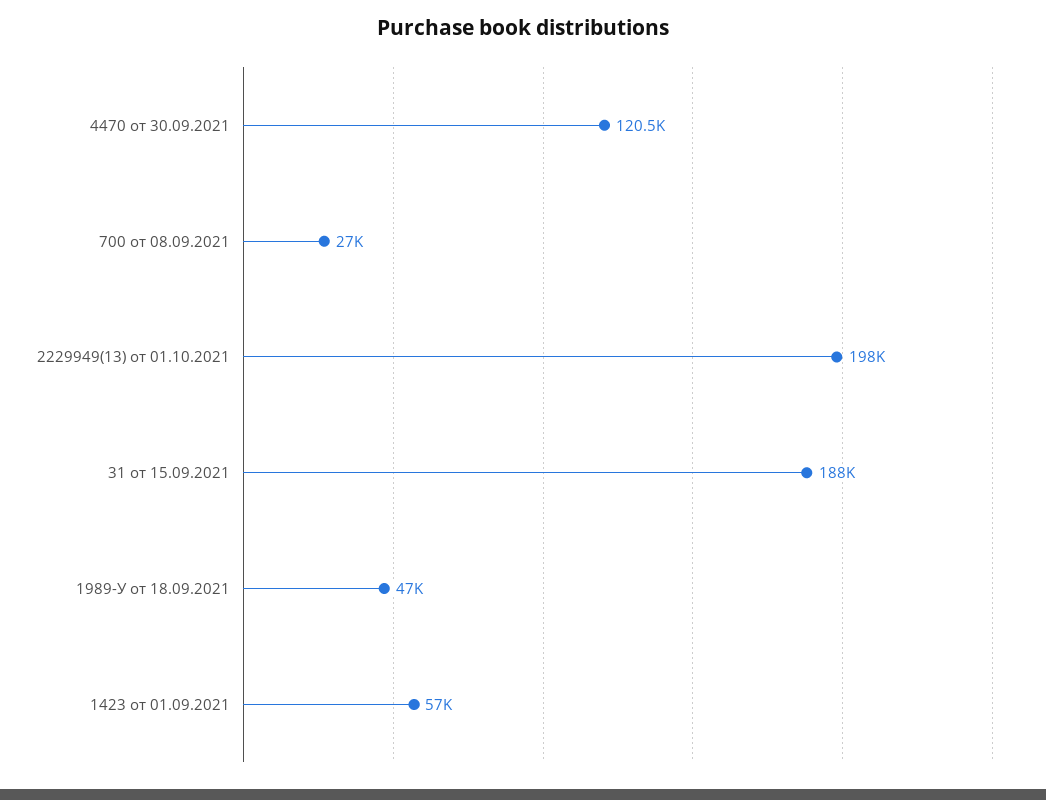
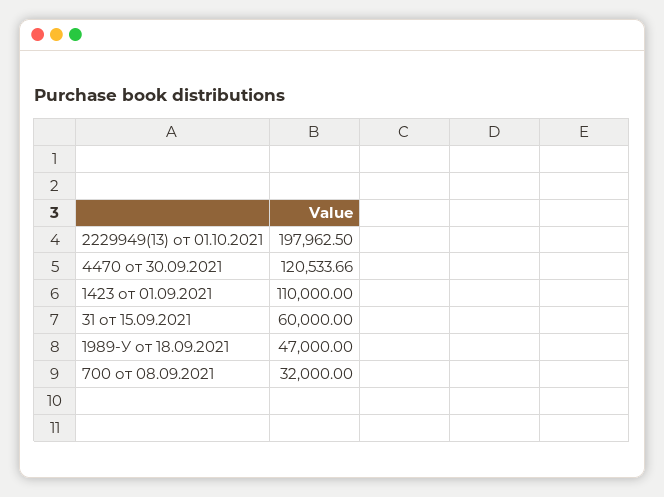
700 от 08.09.2021: 27000 -> 32000
31 от 15.09.2021: 188000 -> 60000
1423 от 01.09.2021: 57000 -> 110000

